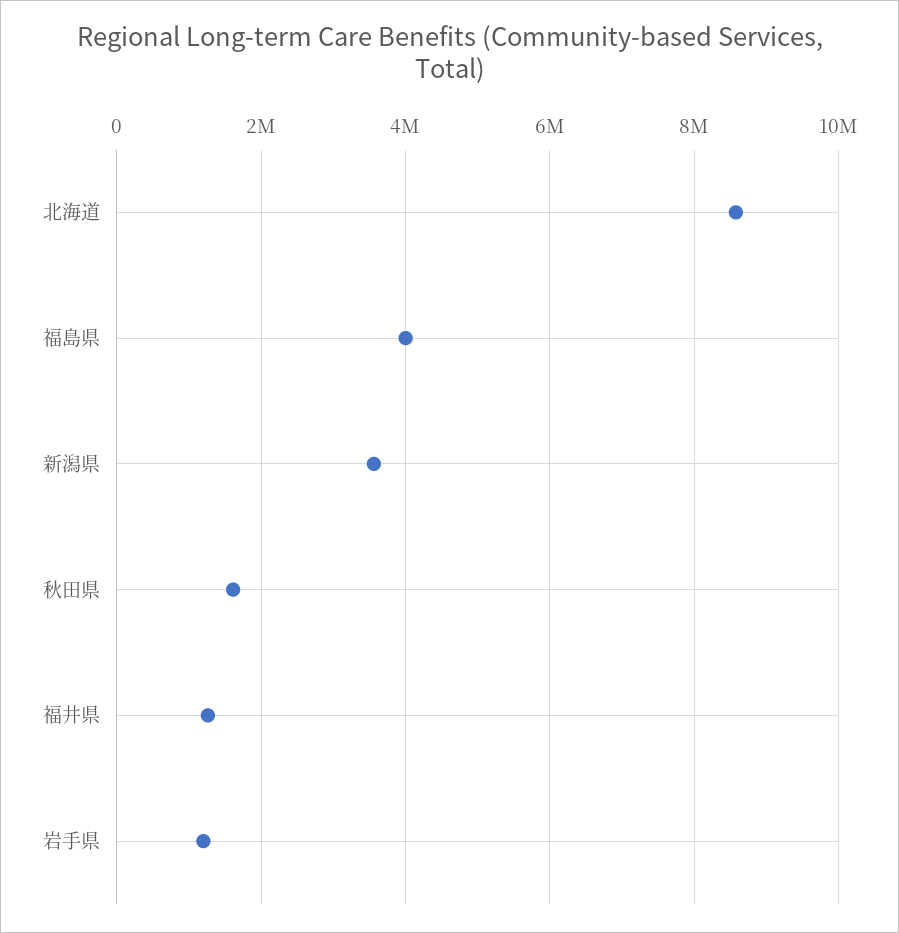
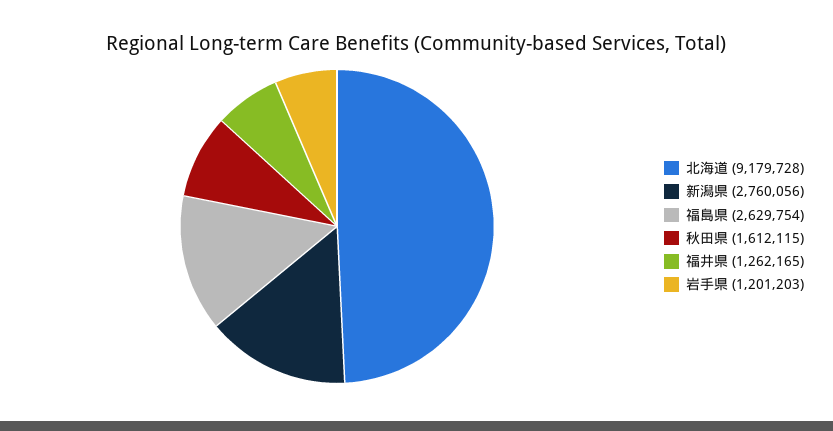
北海道: 8600000 -> 9179728
福島県: 4000000 -> 2629754
新潟県: 3600000 -> 2760056

